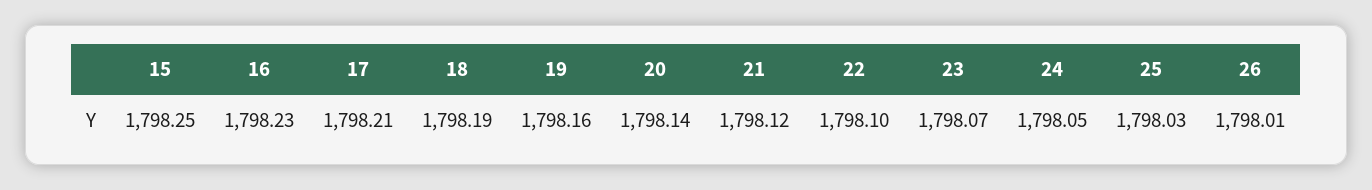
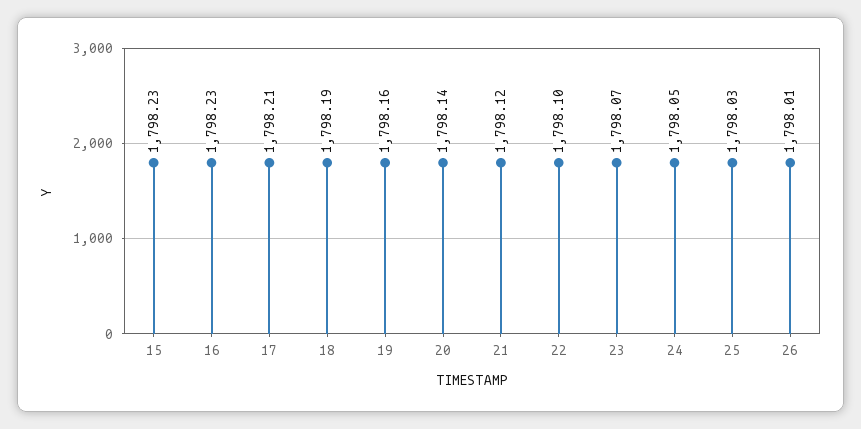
15: 1798.25 -> 1798.23

